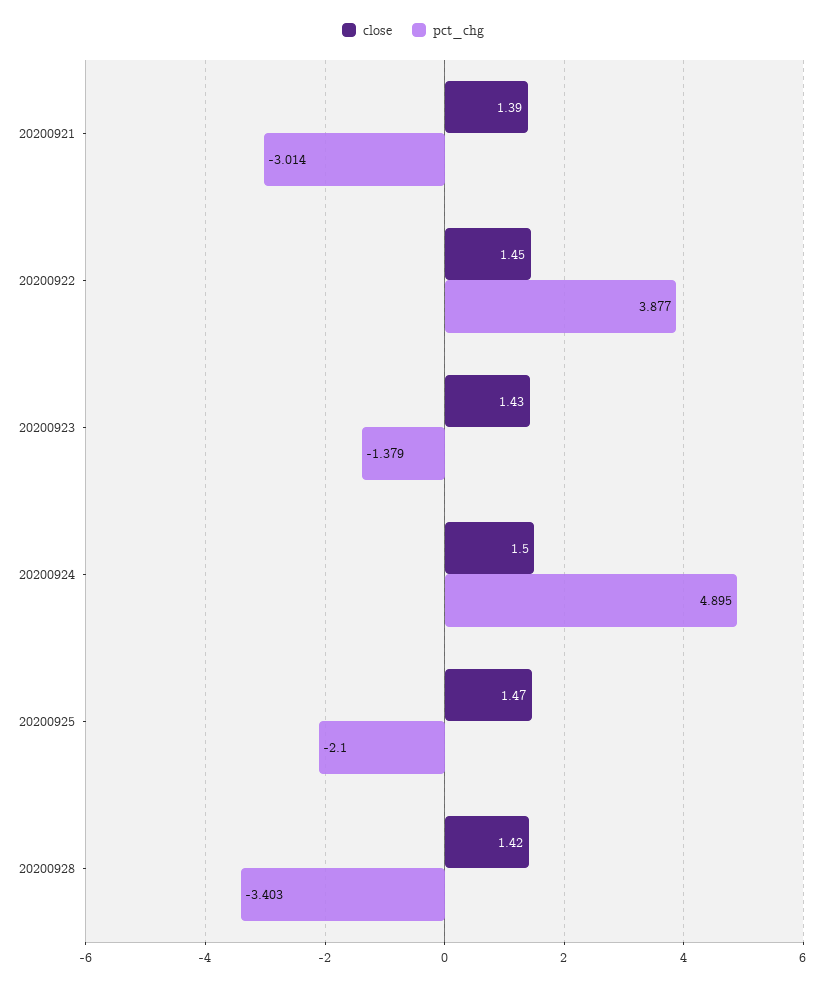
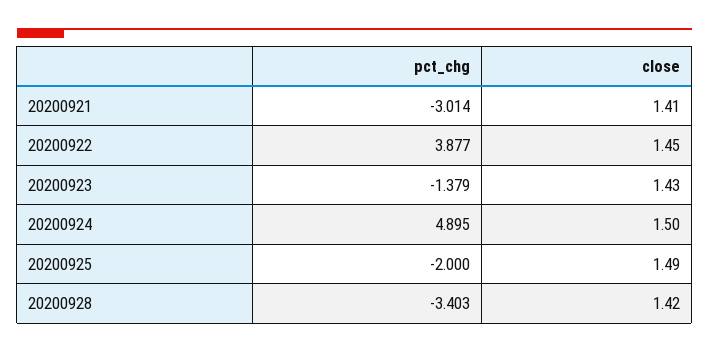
close, 20200921: 1.39 -> 1.41
close, 20200925: 1.47 -> 1.49
pct_chg, 20200925: -2.1 -> -2

